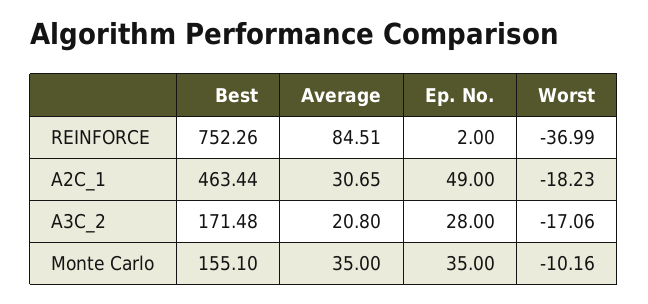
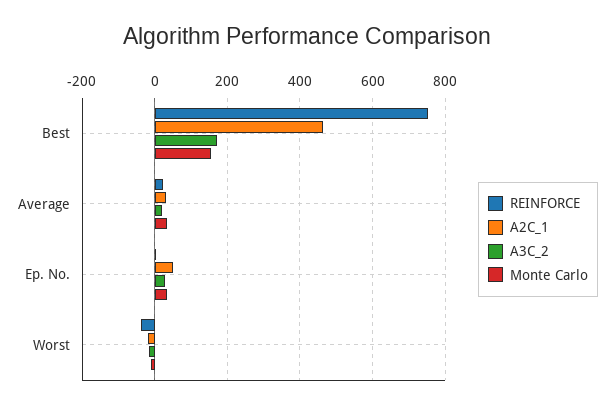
REINFORCE, Average: 84.51 -> 20

